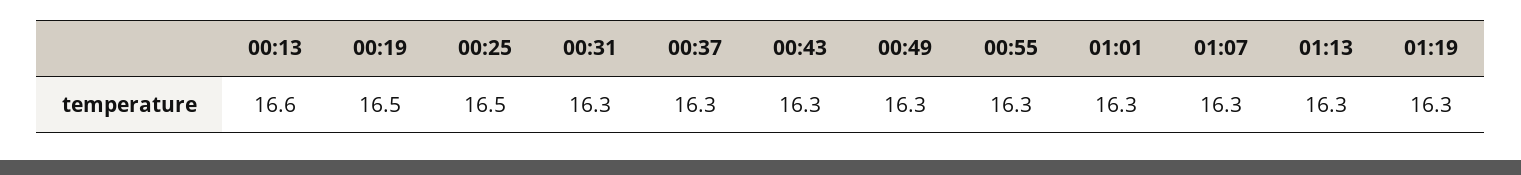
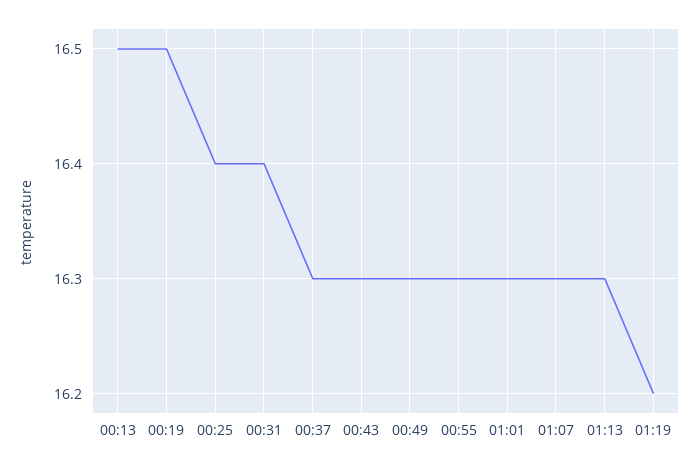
00:13: 16.6 -> 16.5
00:25: 16.5 -> 16.4
00:31: 16.3 -> 16.4
01:19: 16.3 -> 16.2

